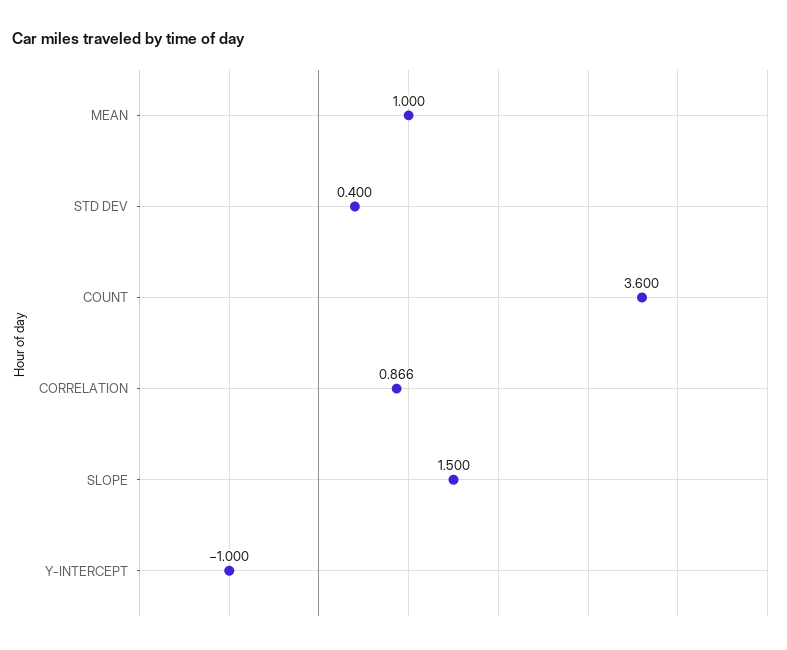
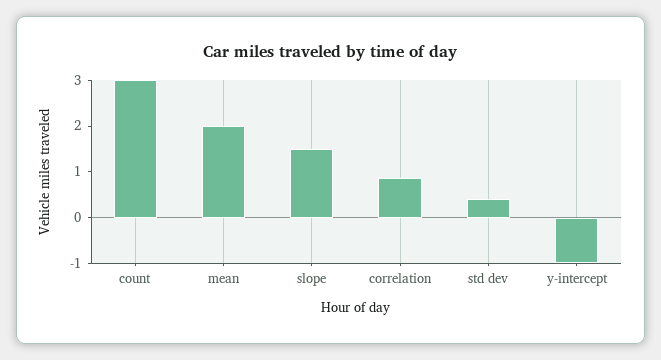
MEAN: 1 -> 2
COUNT: 3.6 -> 3

